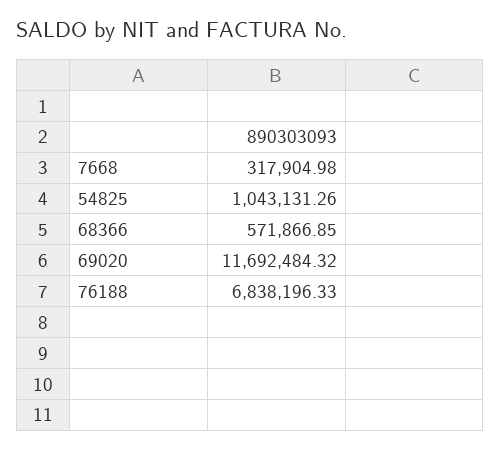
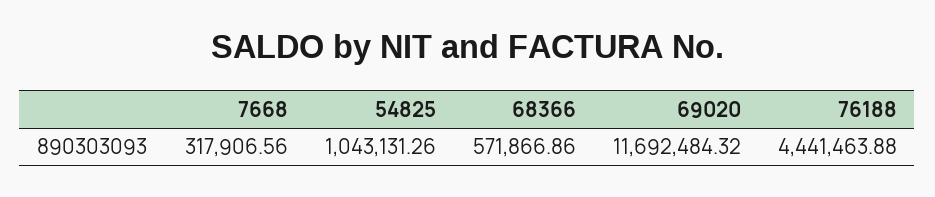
7668: 317904.98 -> 317906.56
68366: 571866.85 -> 571866.86
76188: 6838196.33 -> 4441463.88

